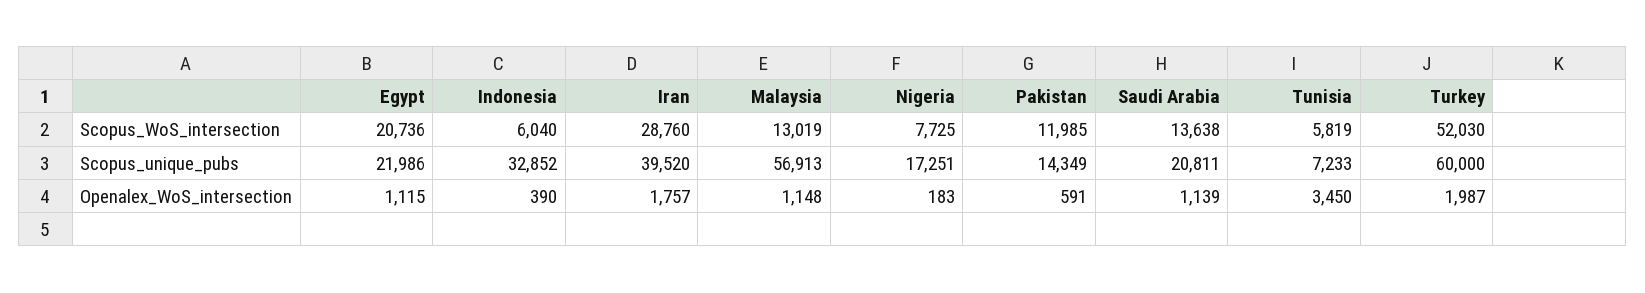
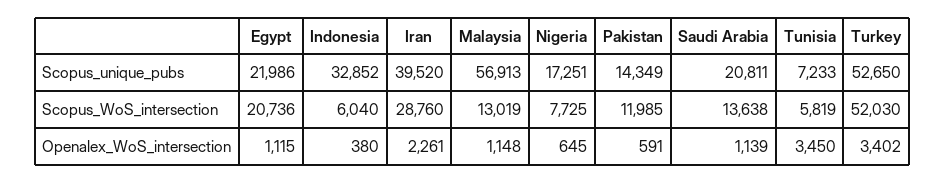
Turkey, Scopus_unique_pubs: 60000 -> 52650
Indonesia, Openalex_WoS_intersection: 390 -> 380
Iran, Openalex_WoS_intersection: 1757 -> 2261
Nigeria, Openalex_WoS_intersection: 183 -> 645
Turkey, Openalex_WoS_intersection: 1987 -> 3402

